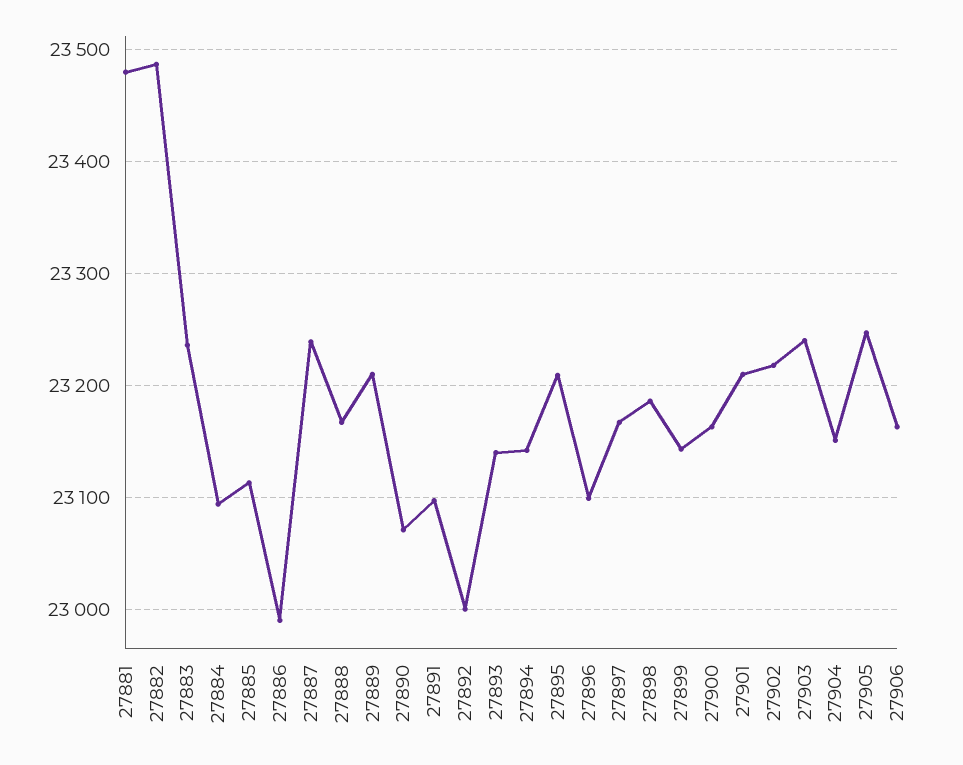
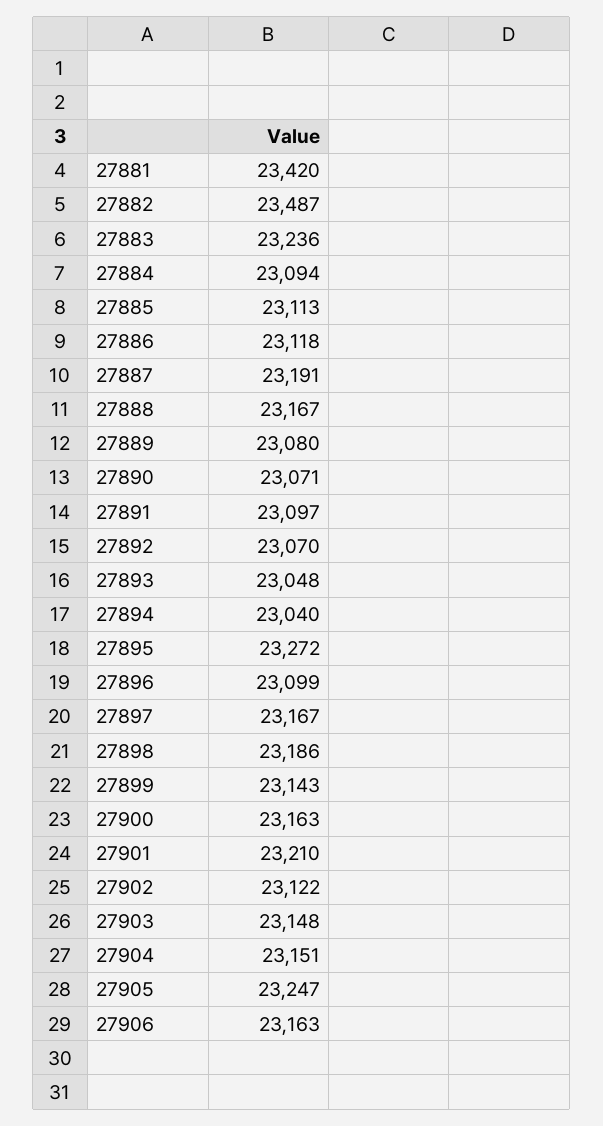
27881: 23480 -> 23420
27886: 22990 -> 23118
27887: 23240 -> 23191
27889: 23210 -> 23080
27892: 23000 -> 23070
27893: 23140 -> 23048
27894: 23140 -> 23040
27895: 23210 -> 23272
27902: 23220 -> 23122
27903: 23240 -> 23148

